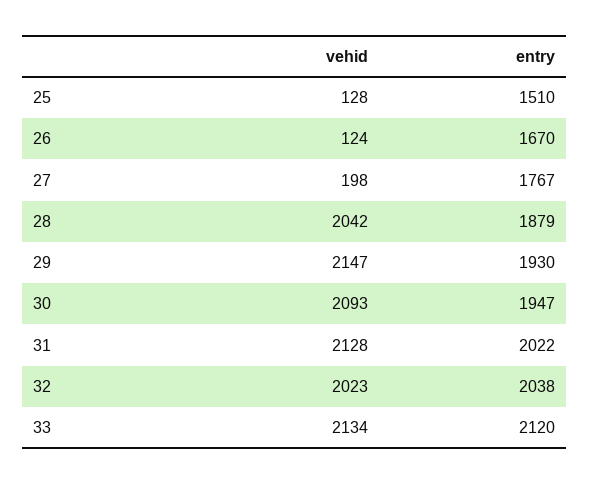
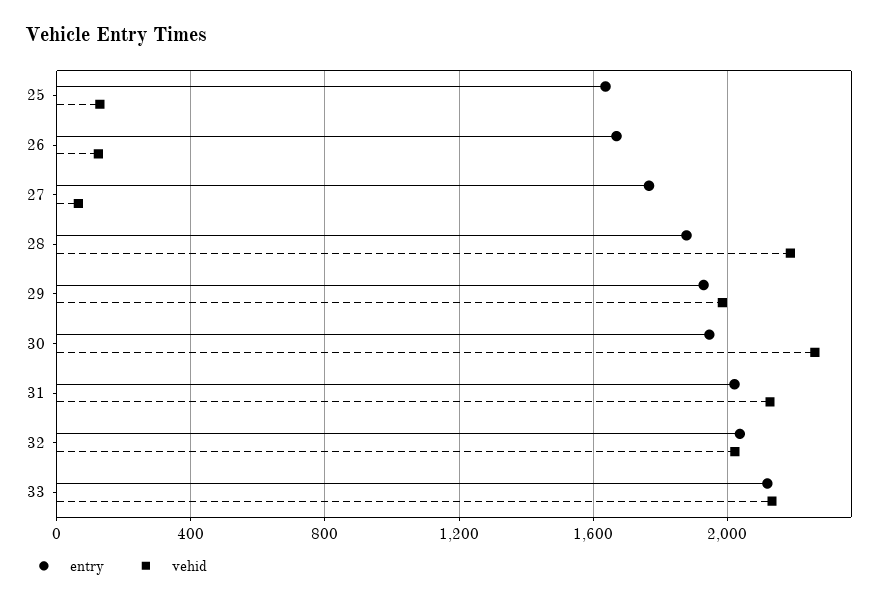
entry, 25: 1510 -> 1650
vehid, 27: 198 -> 50
vehid, 28: 2042 -> 2200
vehid, 29: 2147 -> 2000
vehid, 30: 2093 -> 2250

